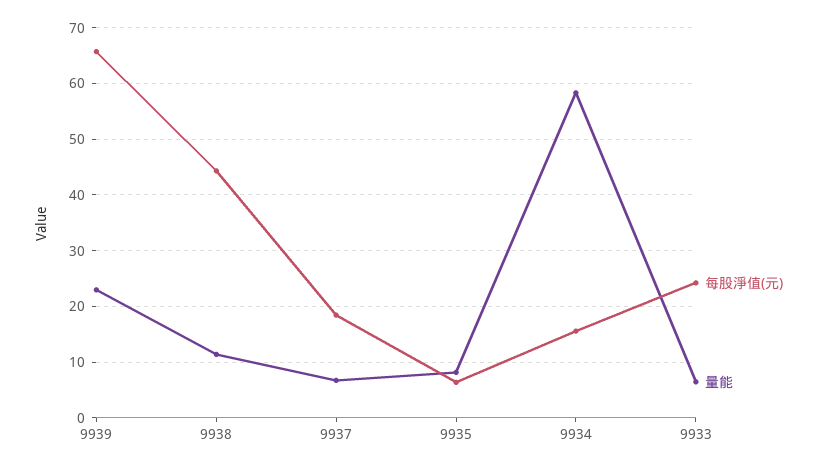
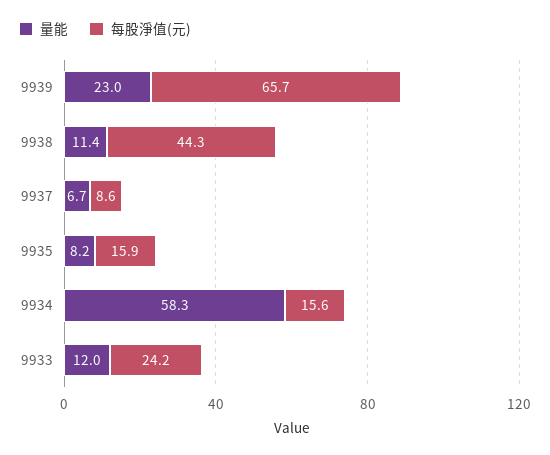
每股淨值(元), 9937: 18 -> 8.6
每股淨值(元), 9935: 6 -> 15.9
量能, 9933: 6 -> 12

